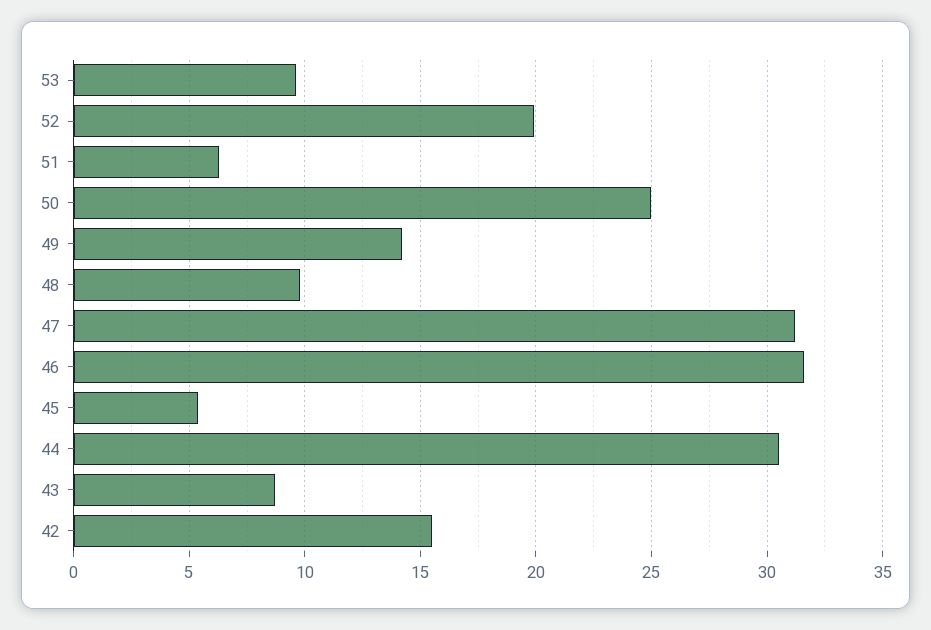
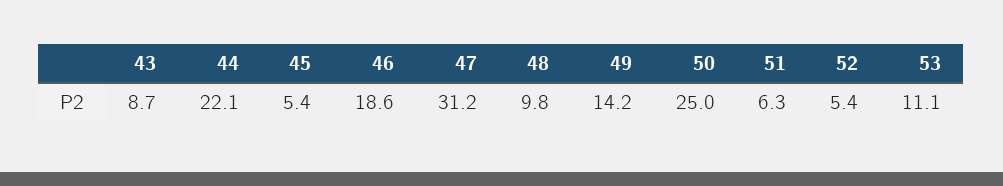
53: 9.5 -> 11.1
52: 20 -> 5.4
46: 31.5 -> 18.6
44: 30.5 -> 22.1
42: 15.5 -> none

